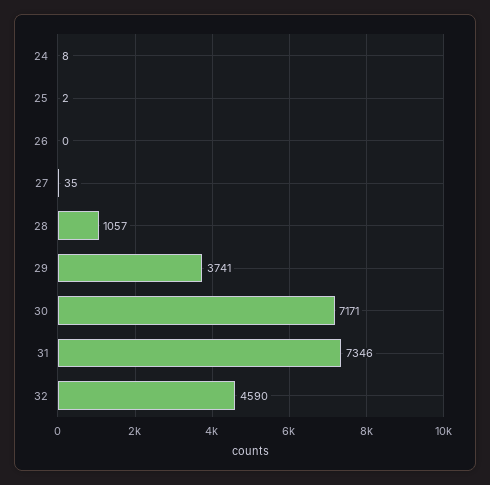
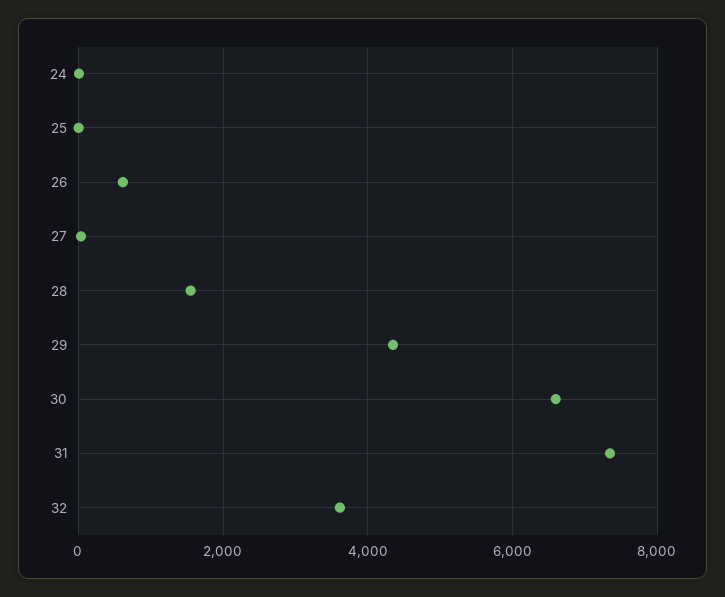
26: 0 -> 600
28: 1057 -> 1600
29: 3741 -> 4400
30: 7171 -> 6600
32: 4590 -> 3600

